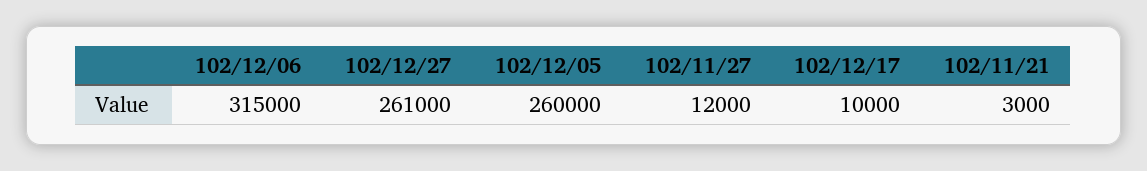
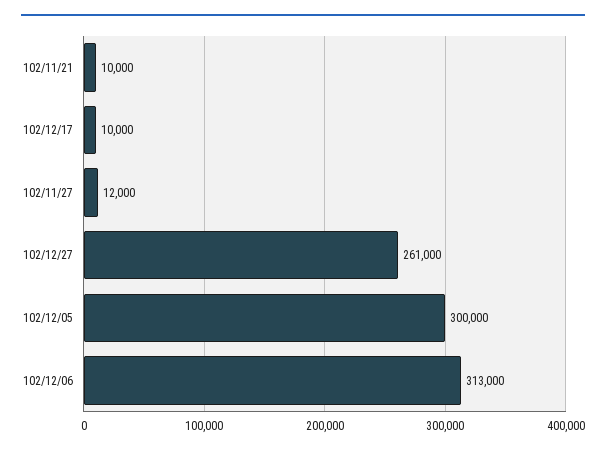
102/12/06: 315000 -> 313000
102/12/05: 260000 -> 300000
102/11/21: 3000 -> 10000

